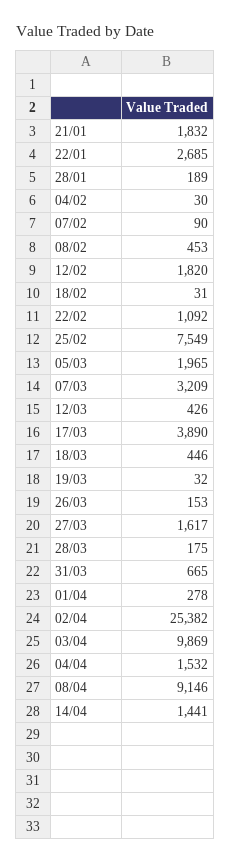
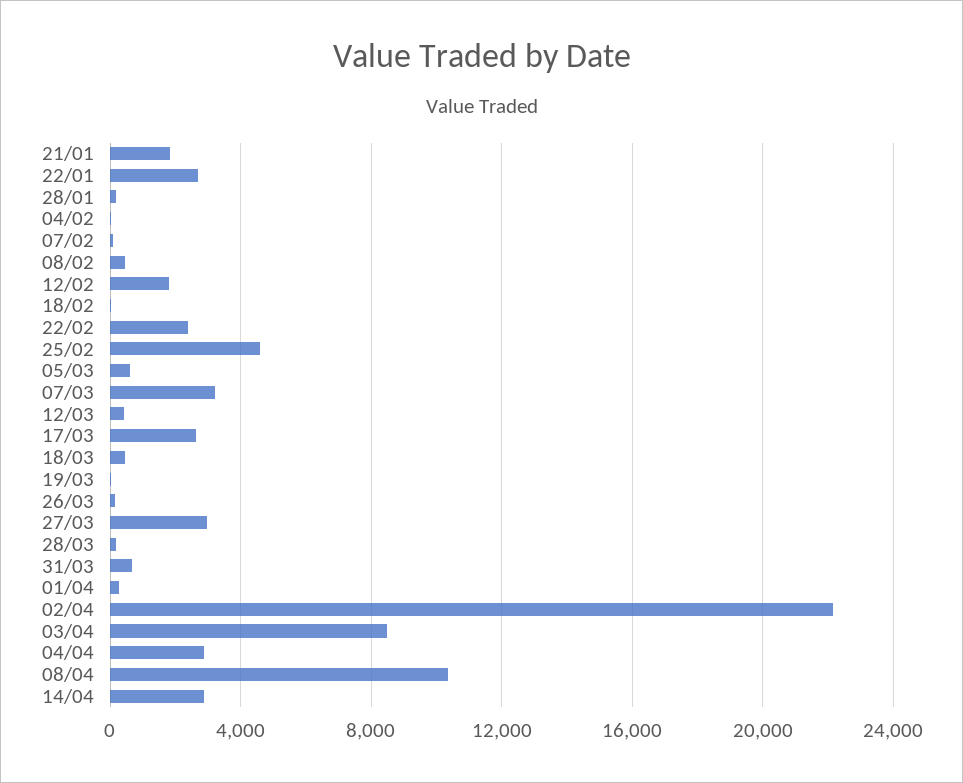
22/02: 1092 -> 2500
25/02: 7549 -> 4500
05/03: 1965 -> 500
17/03: 3890 -> 2500
27/03: 1617 -> 3000
02/04: 25382 -> 22000
03/04: 9869 -> 8500
04/04: 1532 -> 3000
08/04: 9146 -> 10500
14/04: 1441 -> 3000

